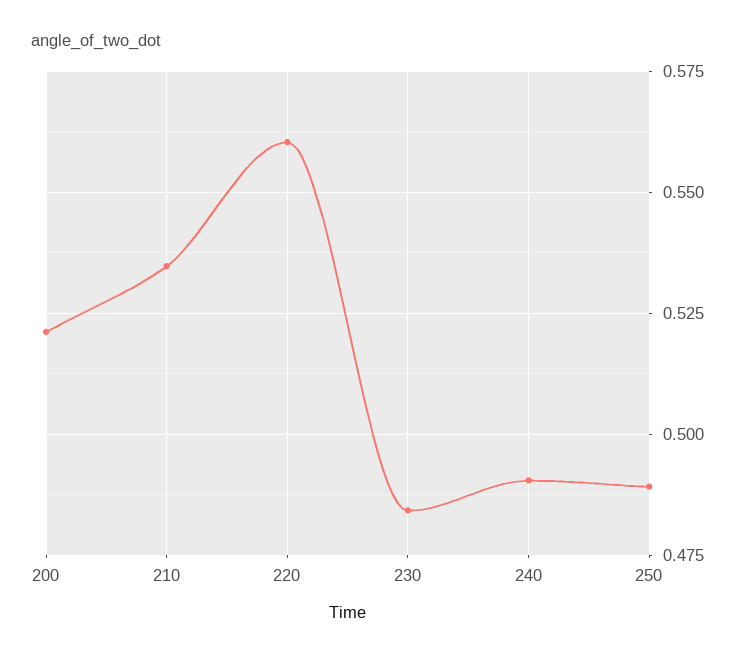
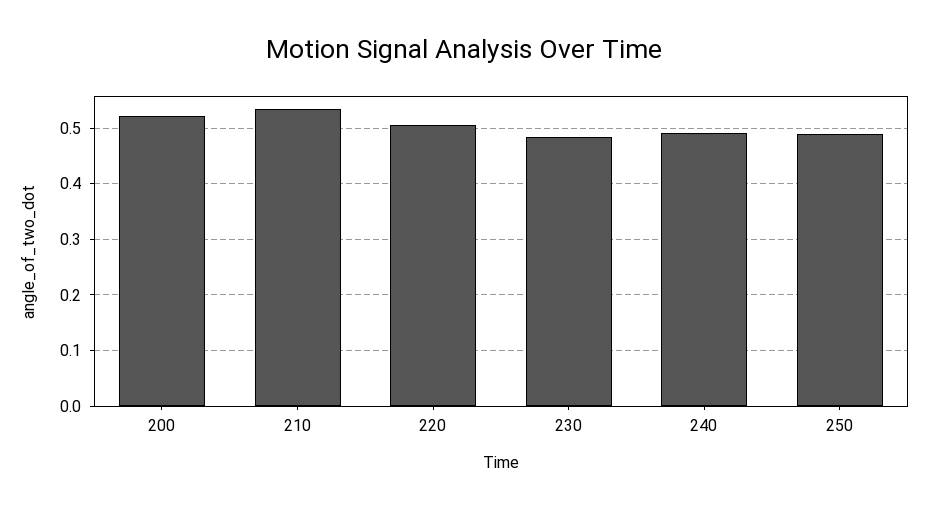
220: 0.56 -> 0.5

